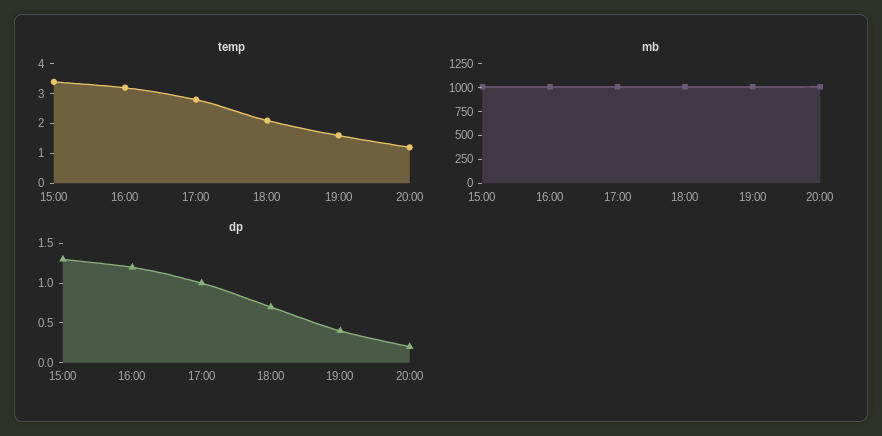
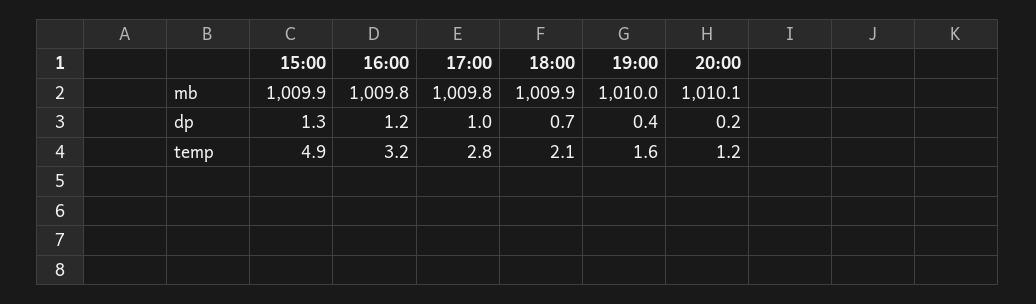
temp, 15:00: 3.5 -> 4.9

